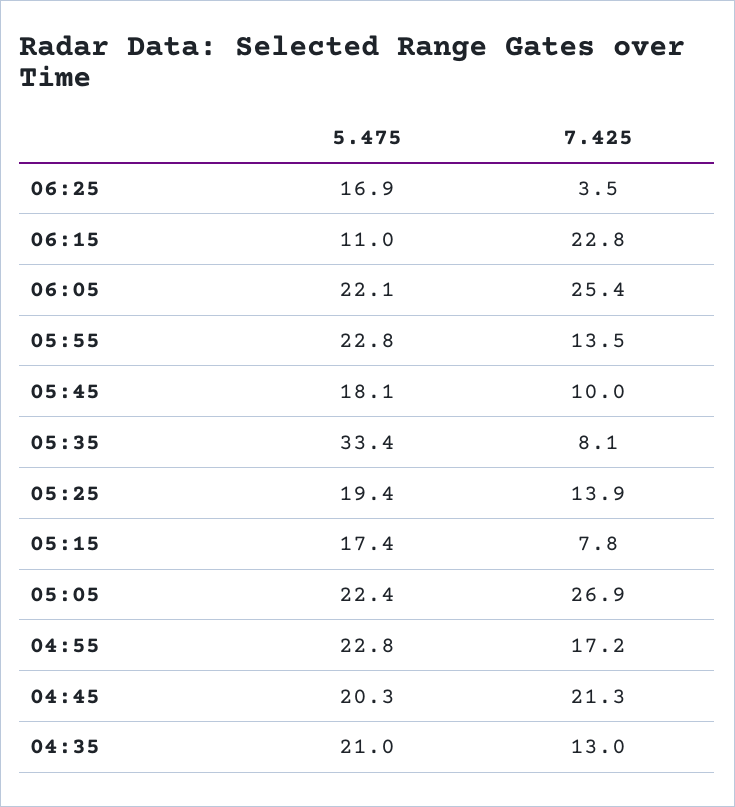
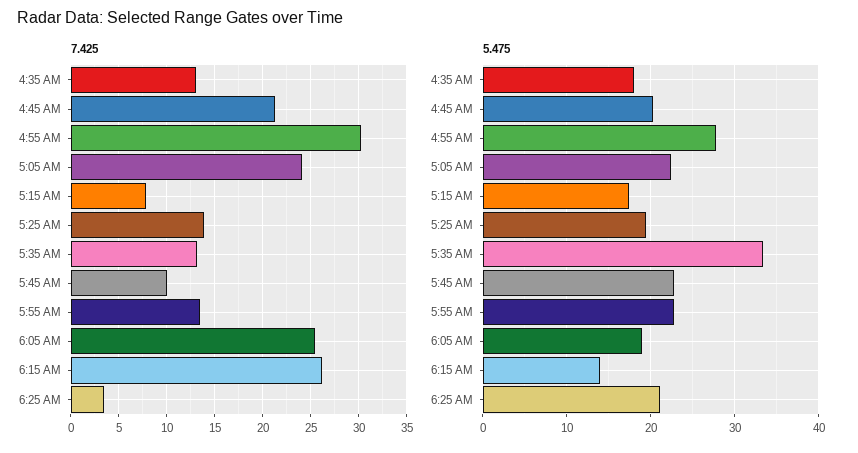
5.475, 06:25: 16.9 -> 21
5.475, 06:15: 11 -> 14
7.425, 06:15: 22.8 -> 26
5.475, 06:05: 22.1 -> 19
5.475, 05:45: 18.1 -> 23
7.425, 05:35: 8.1 -> 13
7.425, 05:05: 26.9 -> 24
5.475, 04:55: 22.8 -> 28
7.425, 04:55: 17.2 -> 30
5.475, 04:35: 21 -> 18

